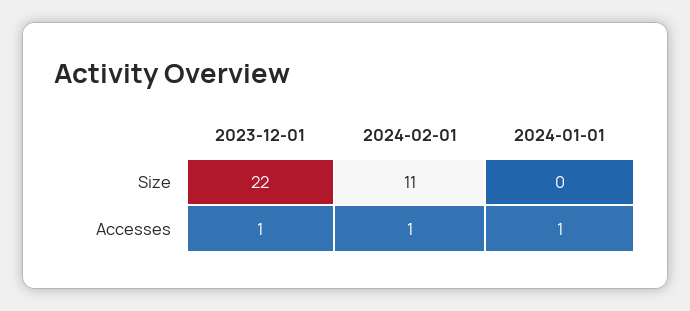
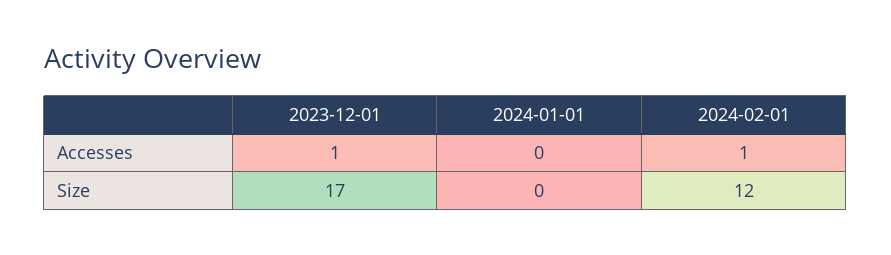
2023-12-01, Size: 22 -> 17
2024-02-01, Size: 11 -> 12
2024-01-01, Accesses: 1 -> 0

